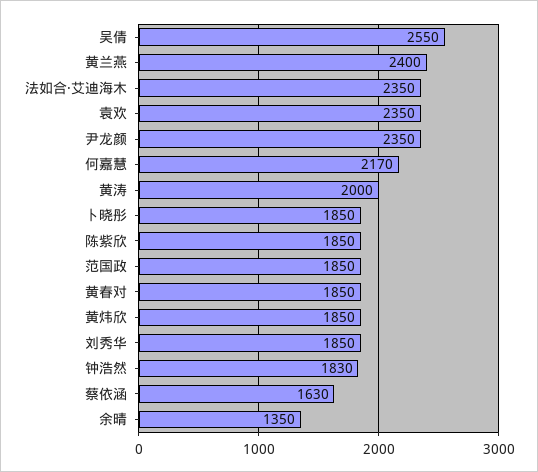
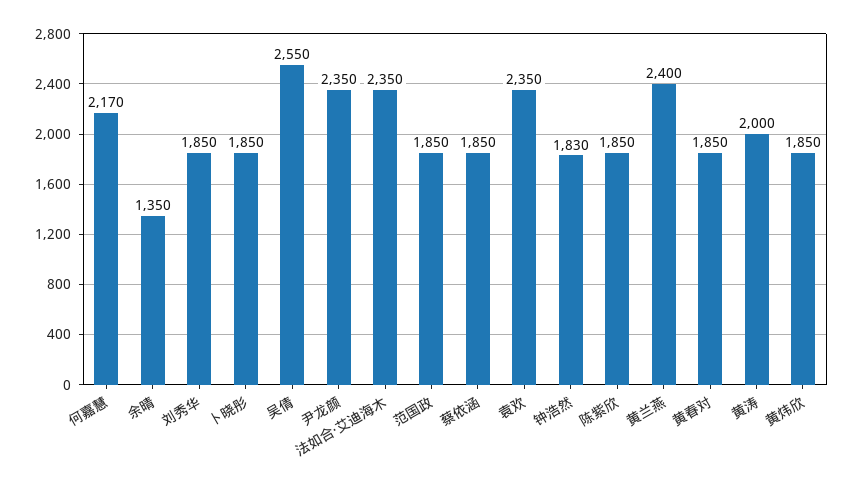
蔡依涵: 1630 -> 1850

